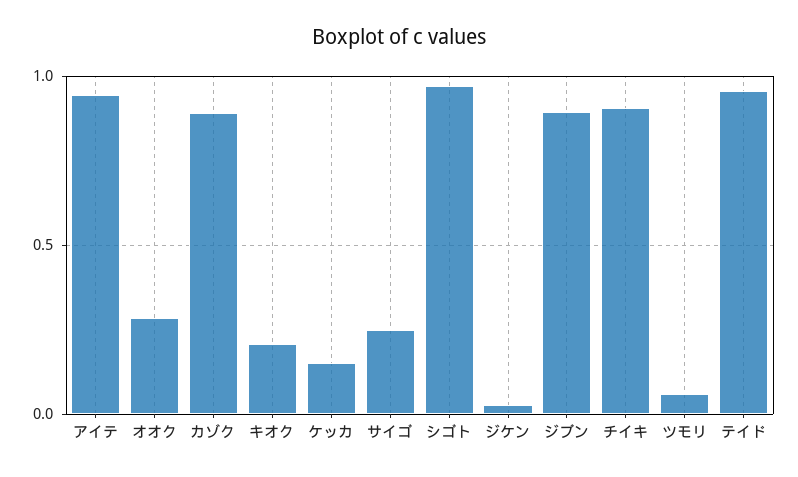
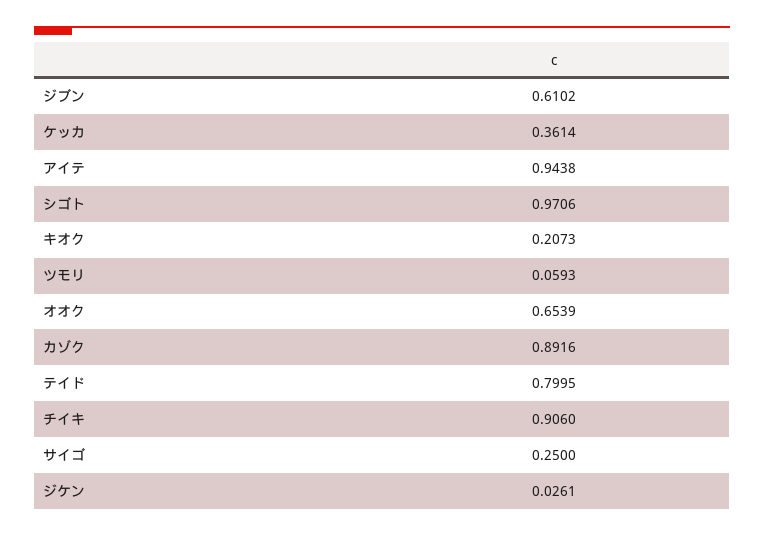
オオク: 0.3 -> 0.6539
ケッカ: 0.15 -> 0.3614
ジブン: 0.9 -> 0.6102
テイド: 0.95 -> 0.7995

